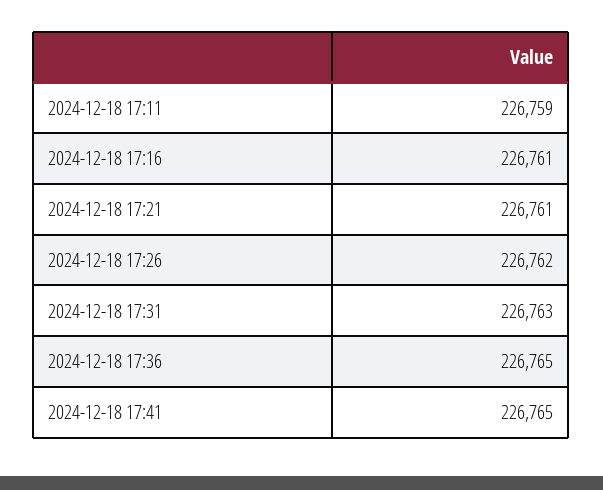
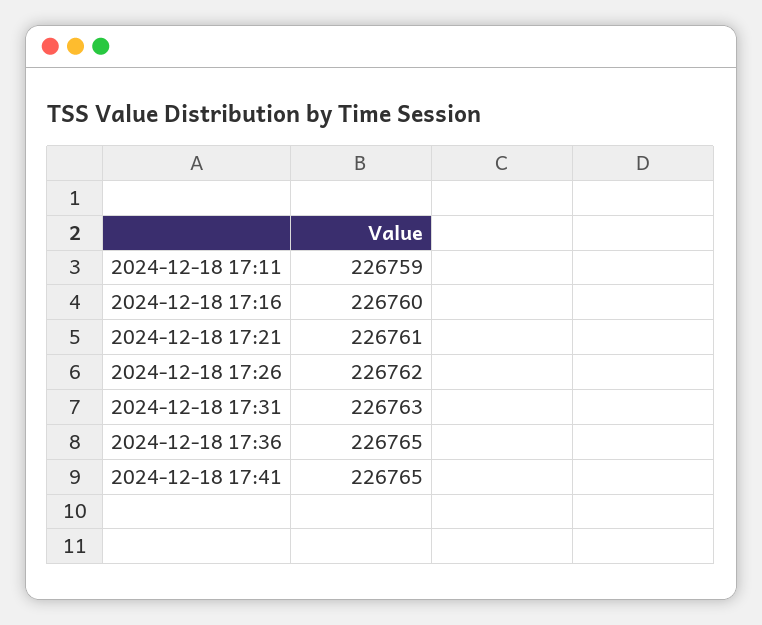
2024-12-18 17:16: 226761 -> 226760

